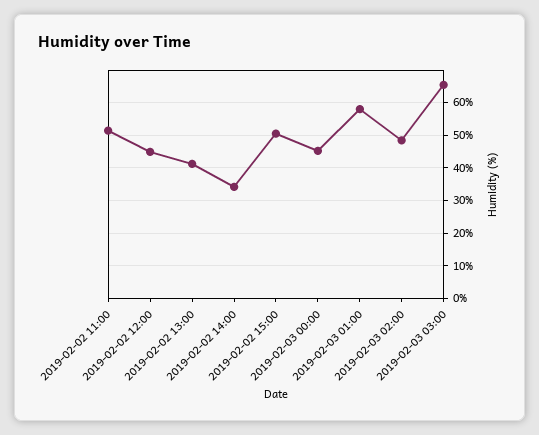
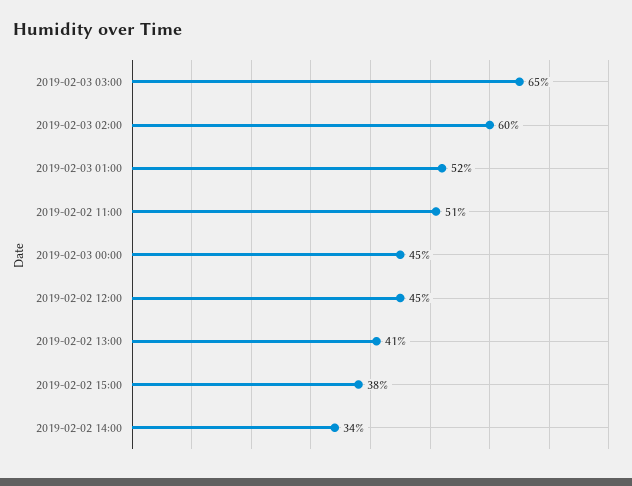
2019-02-02 15:00: 50 -> 38
2019-02-03 01:00: 58 -> 52
2019-02-03 02:00: 48 -> 60

